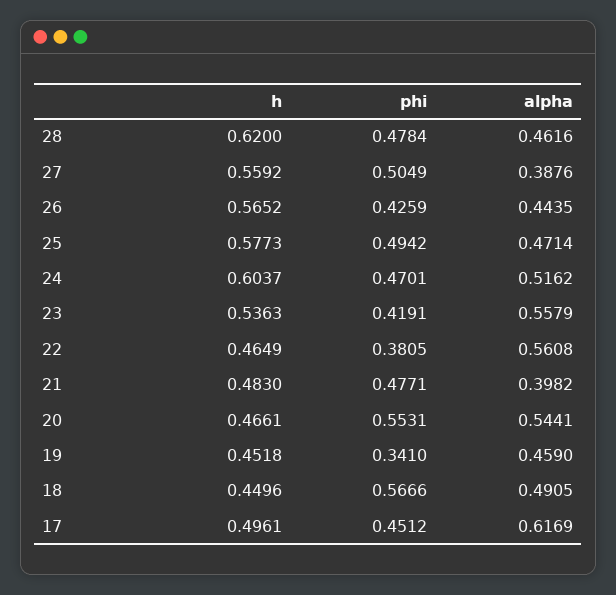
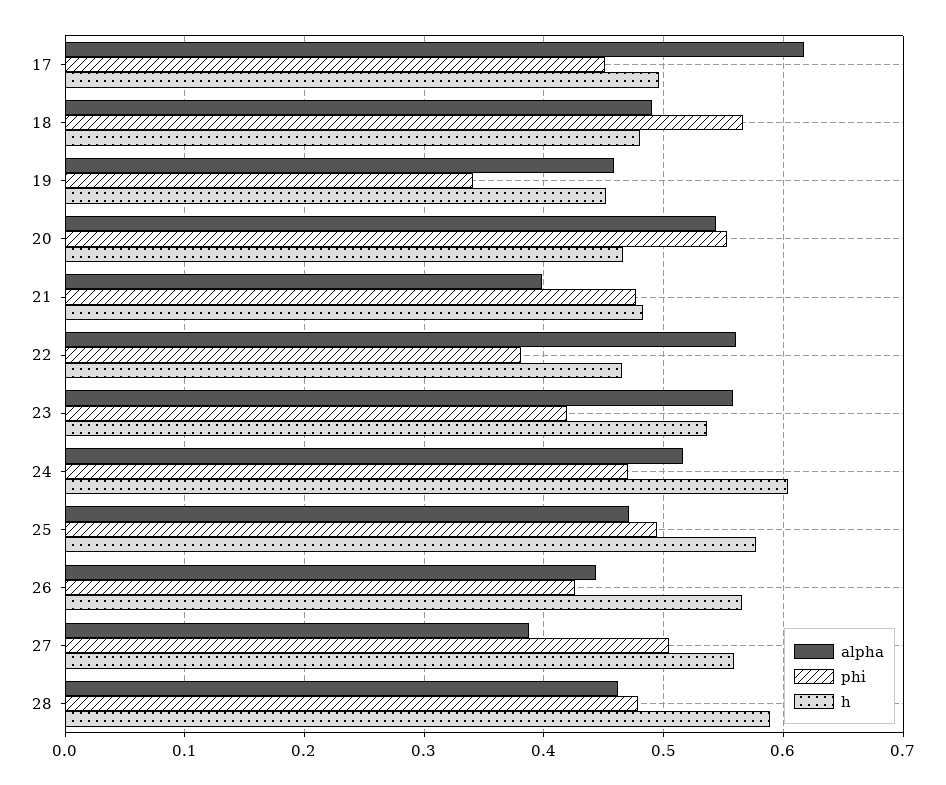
h, 28: 0.62 -> 0.59
h, 18: 0.4496 -> 0.48

